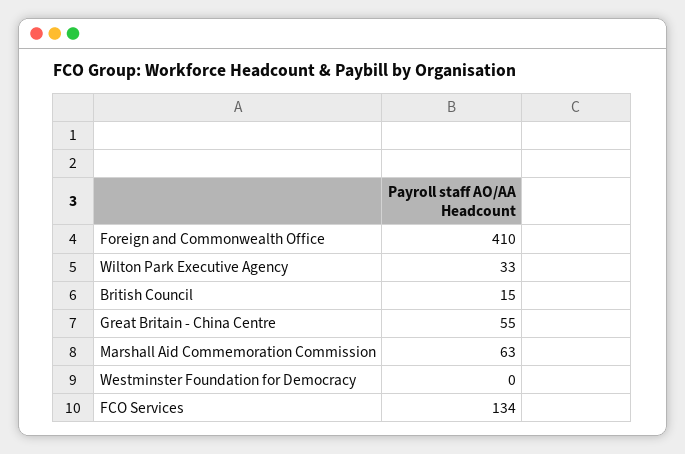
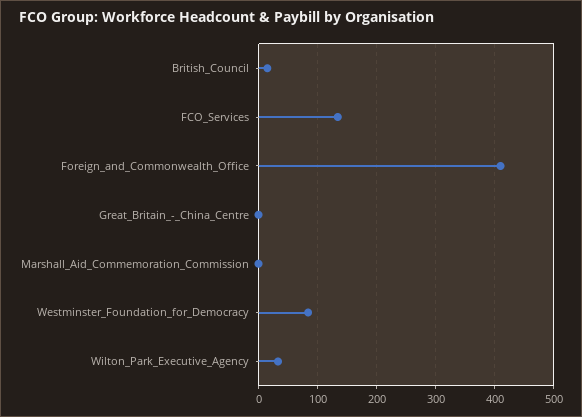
Great Britain - China Centre: 55 -> 0
Marshall Aid Commemoration Commission: 63 -> 0
Westminster Foundation for Democracy: 0 -> 80

